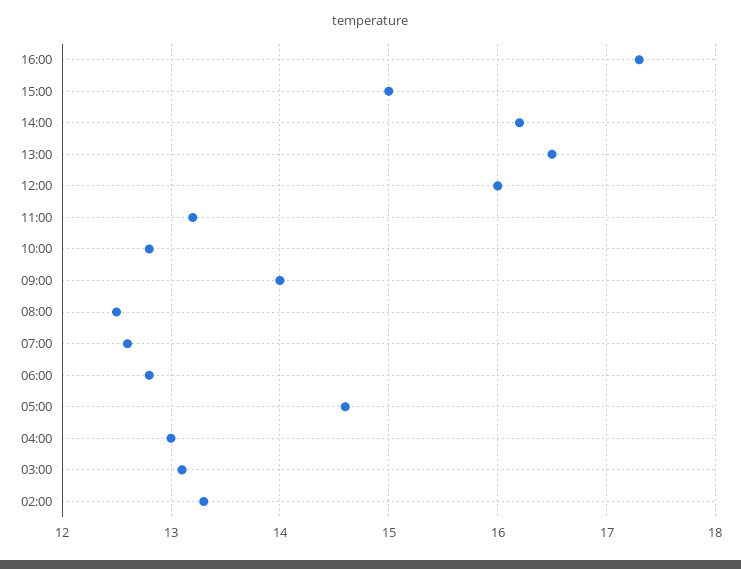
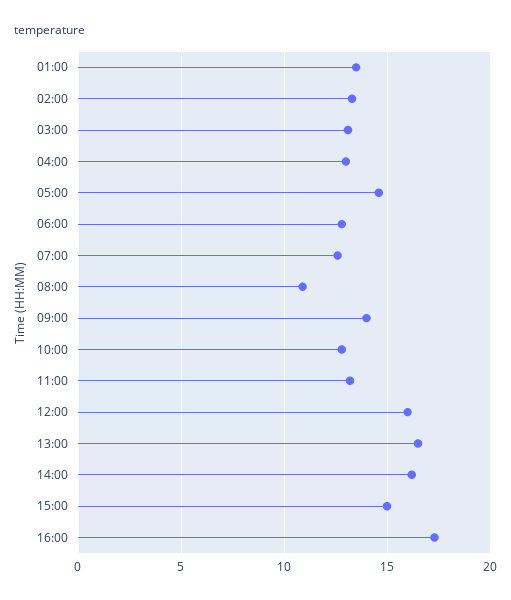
08:00: 12.5 -> 11
01:00: none -> 13.5

